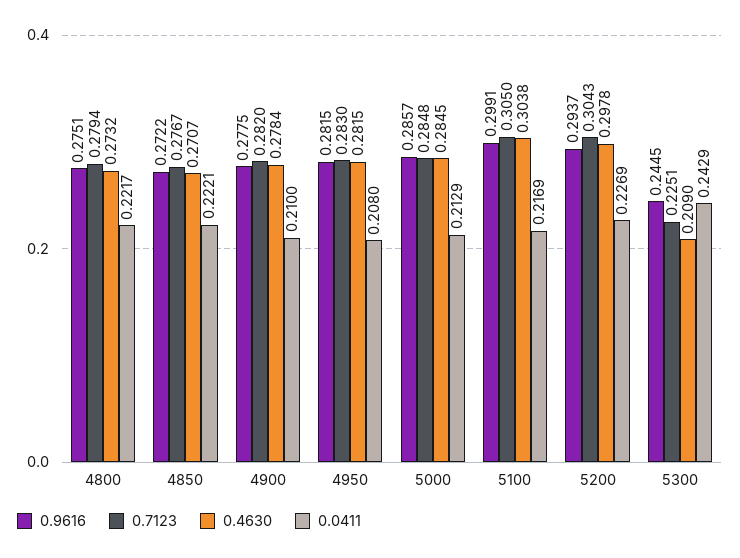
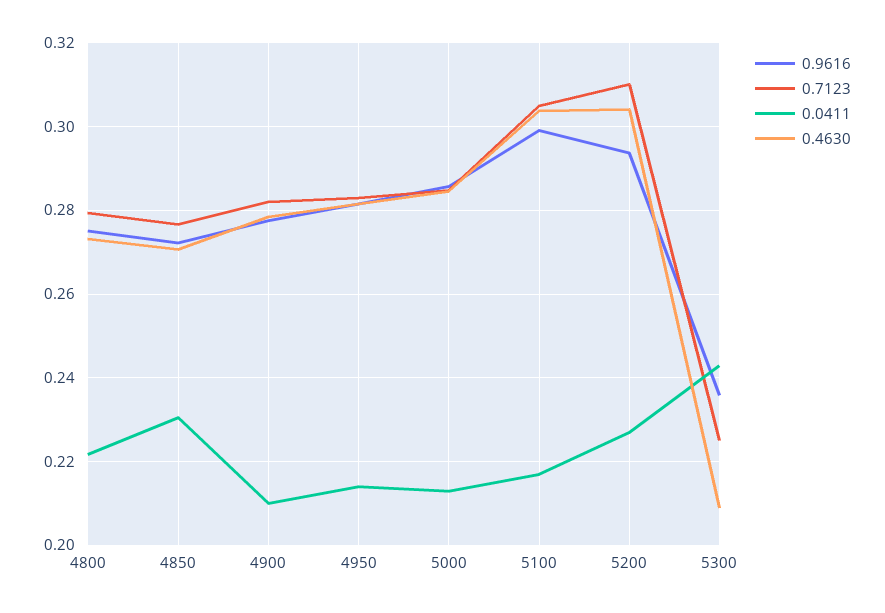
0.0411, 4850: 0.2221 -> 0.23
0.0411, 4950: 0.208 -> 0.214
0.7123, 5200: 0.3043 -> 0.31
0.4630, 5200: 0.2978 -> 0.304
0.9616, 5300: 0.2445 -> 0.236

